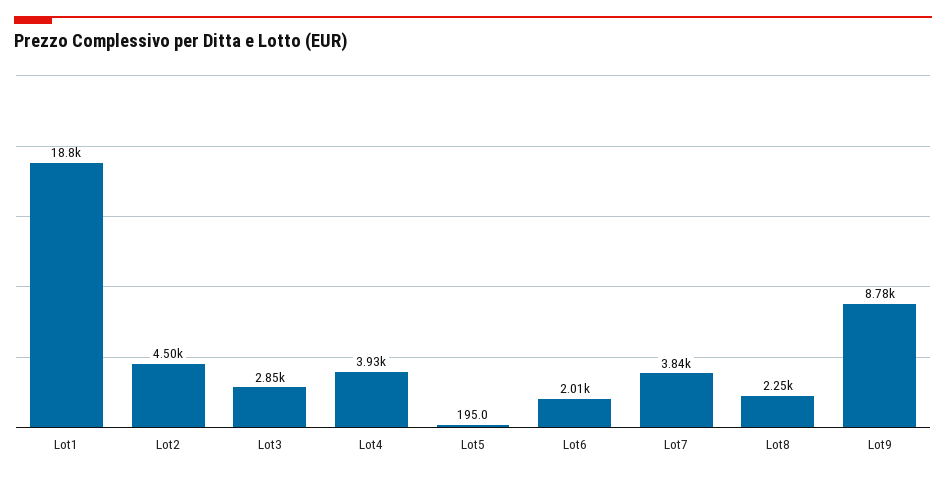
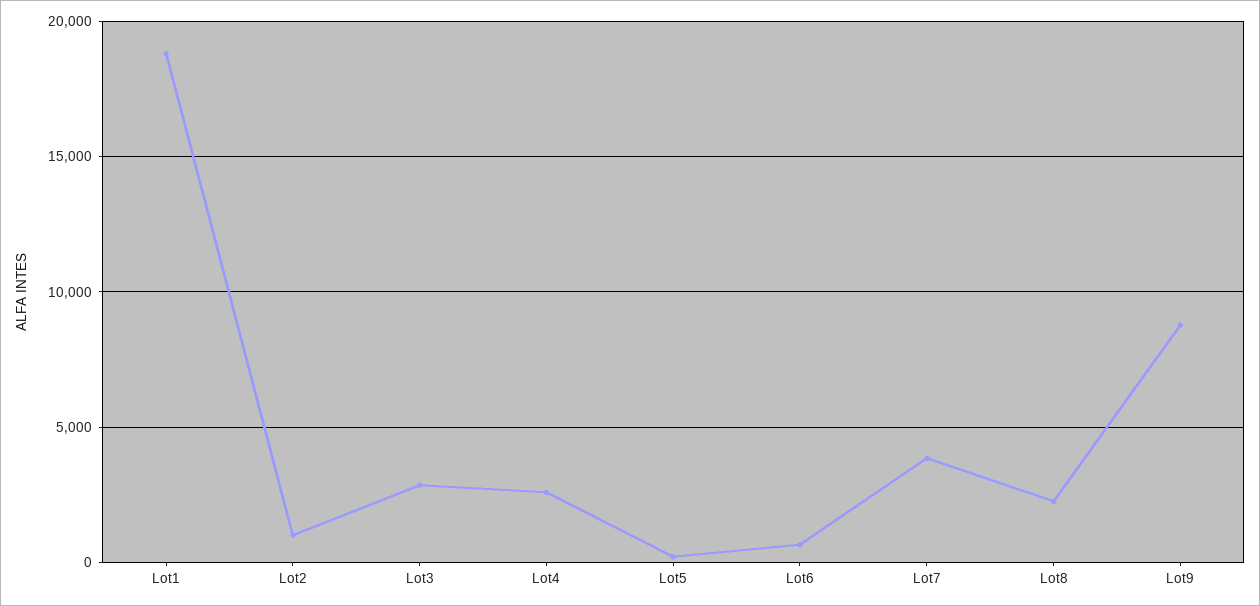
Lot2: 4500 -> 1000
Lot4: 3930 -> 2500
Lot6: 2010 -> 500

